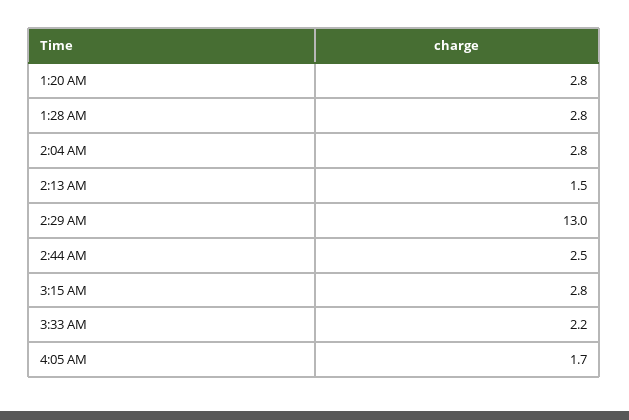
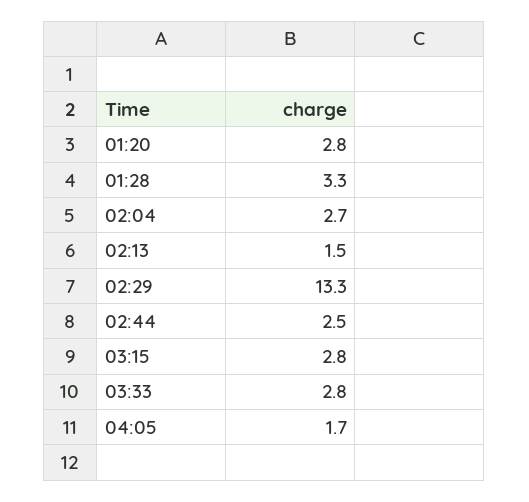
1:28 AM: 2.8 -> 3.3
2:04 AM: 2.8 -> 2.7
2:29 AM: 13 -> 13.3
3:33 AM: 2.2 -> 2.8

